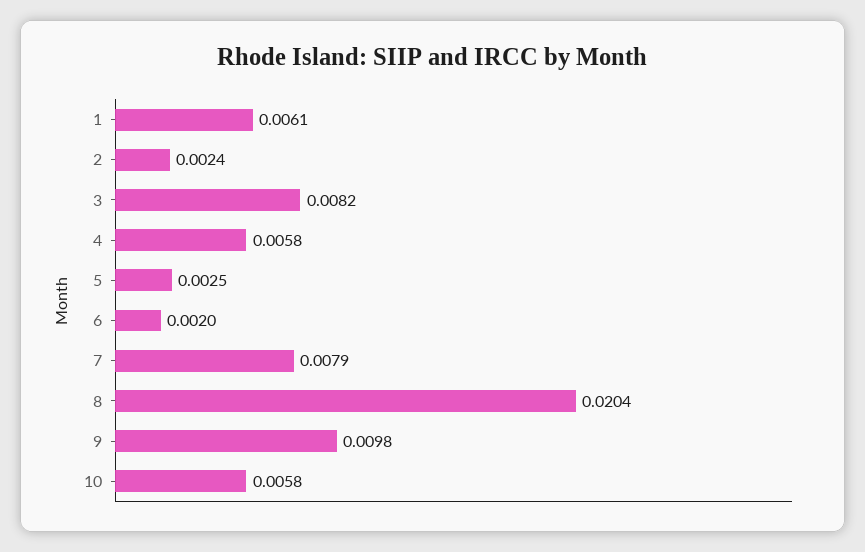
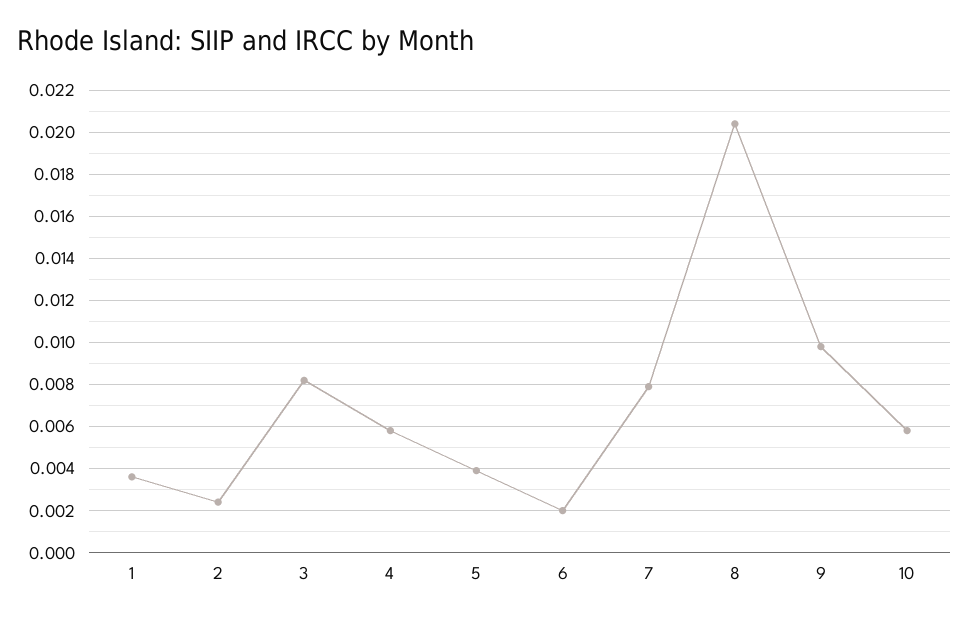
1: 0.0061 -> 0.0035
5: 0.0025 -> 0.004

